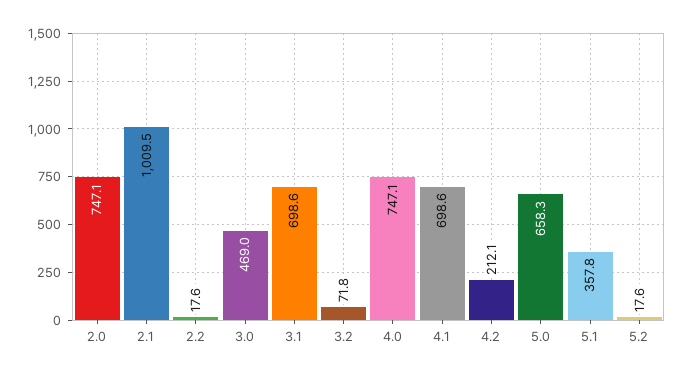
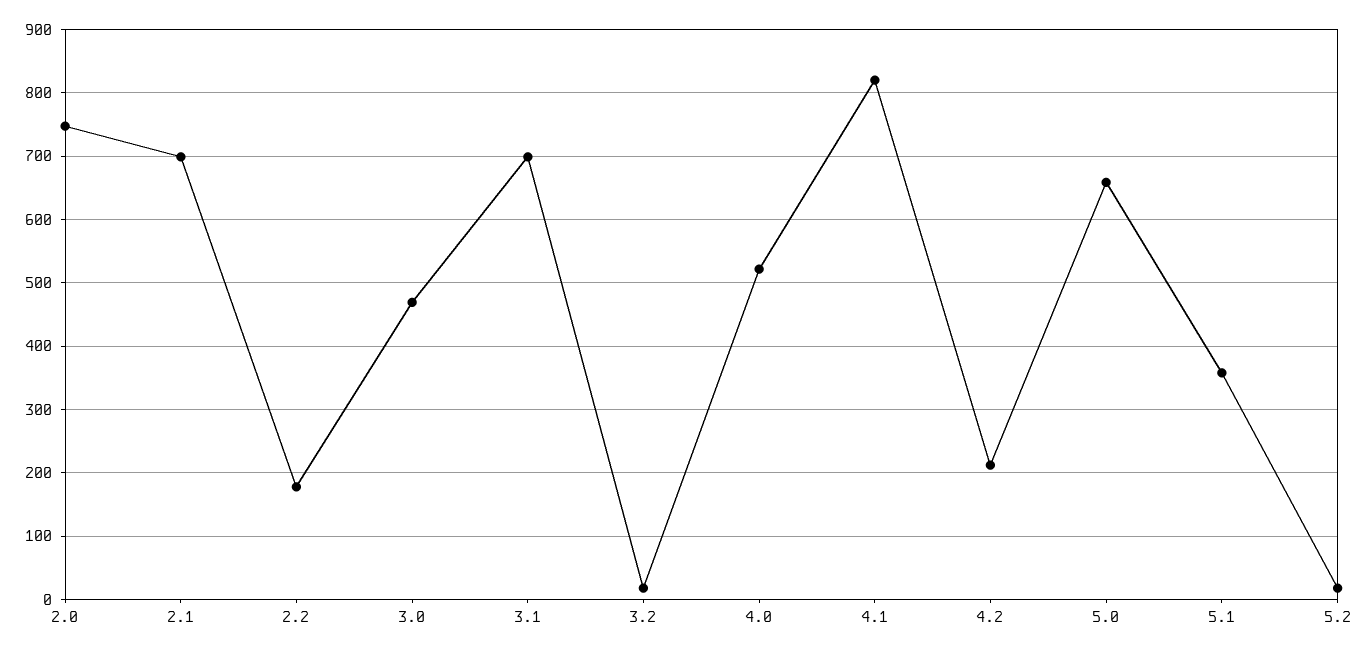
2.1: 1009.5 -> 700
2.2: 17.6 -> 180
3.2: 71.8 -> 20
4.0: 747.1 -> 520
4.1: 698.6 -> 820

